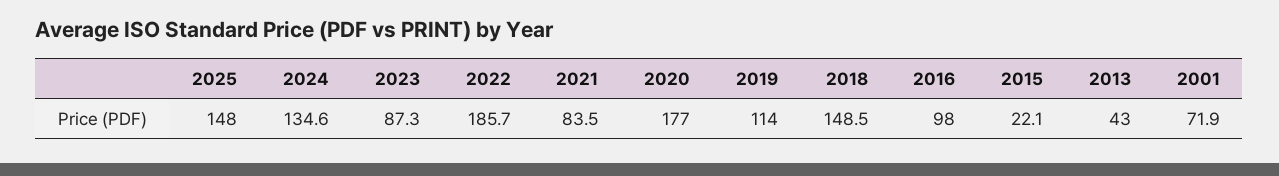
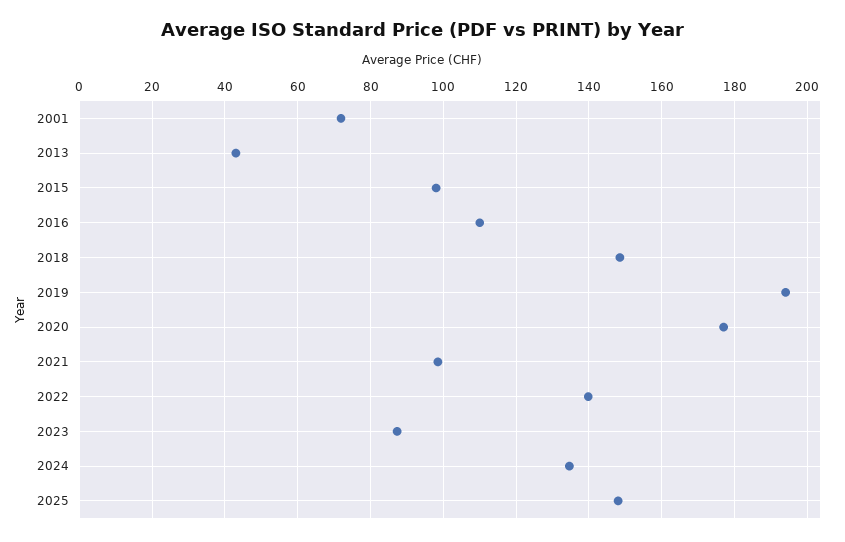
2022: 185.7 -> 140
2021: 83.5 -> 98
2019: 114 -> 194
2016: 98 -> 110
2015: 22.1 -> 98

